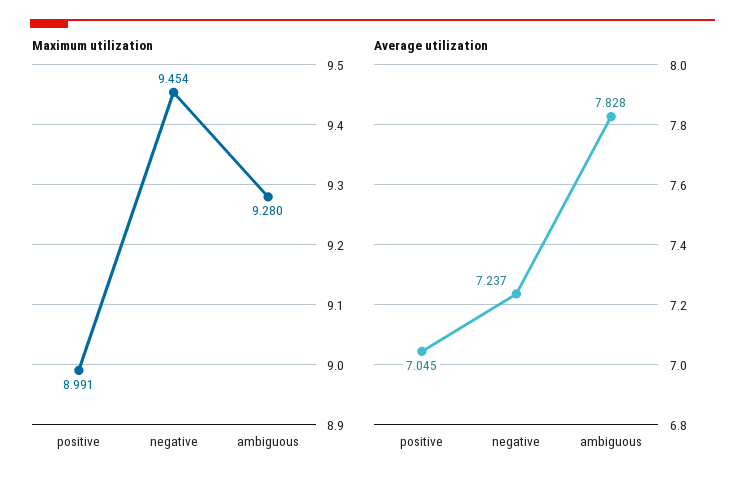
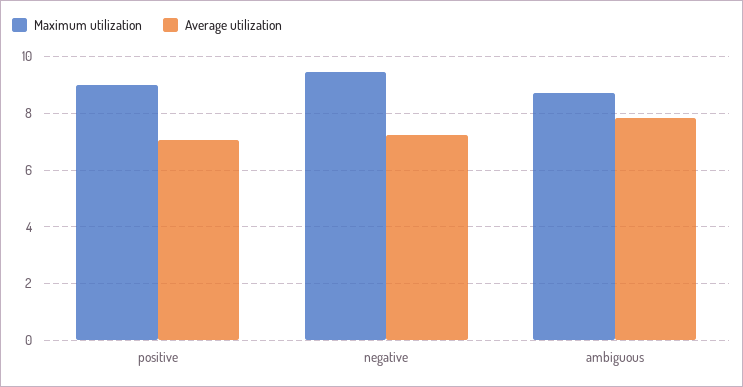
Maximum utilization, ambiguous: 9.28 -> 8.75

